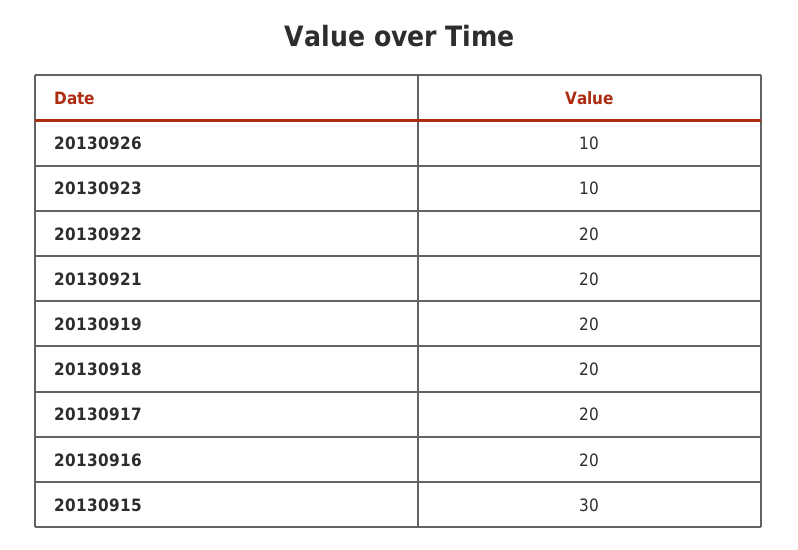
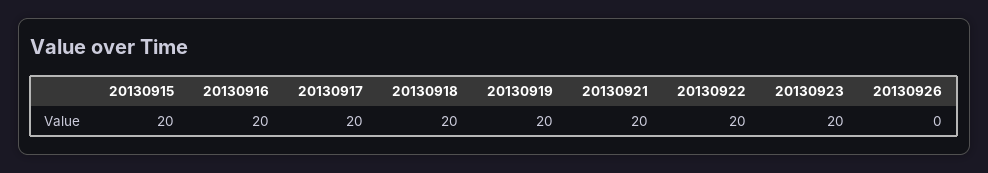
20130926: 10 -> 0
20130923: 10 -> 20
20130915: 30 -> 20

